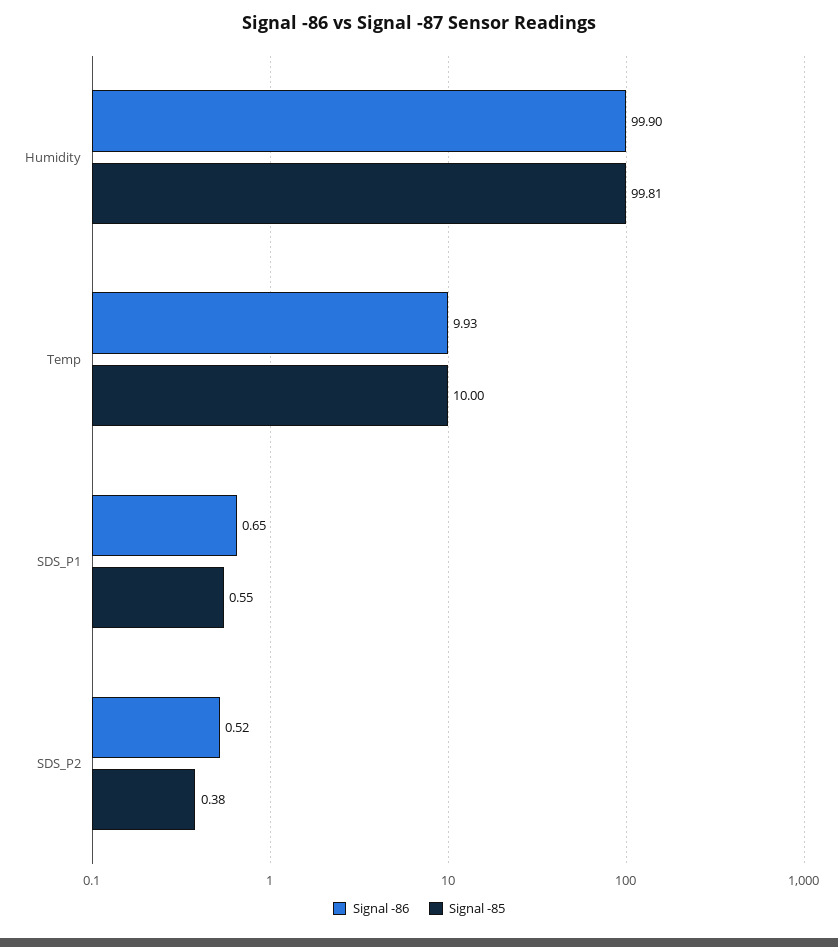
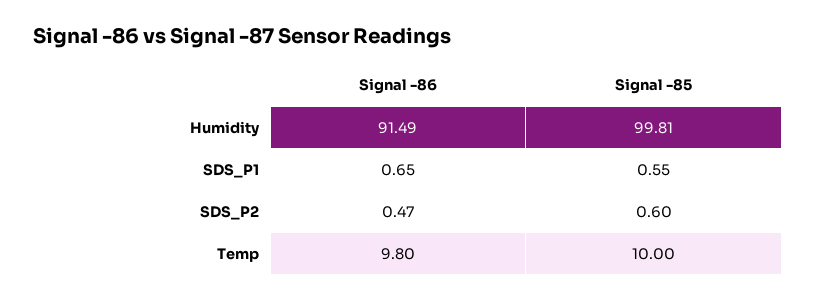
Signal -86, Humidity: 99.9 -> 91.49
Signal -86, Temp: 9.93 -> 9.8
Signal -86, SDS_P2: 0.52 -> 0.47
Signal -85, SDS_P2: 0.38 -> 0.6

